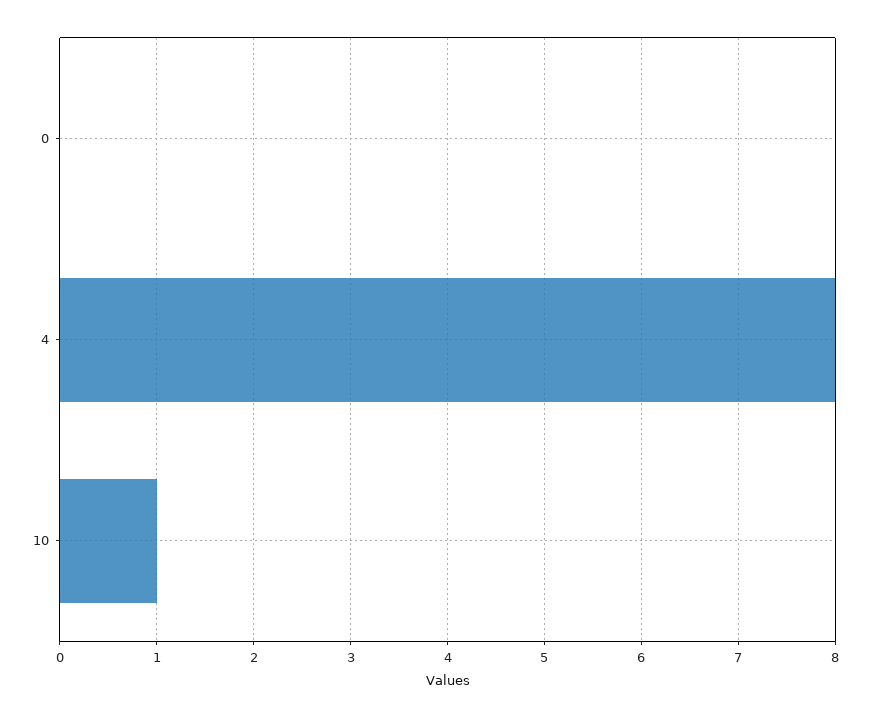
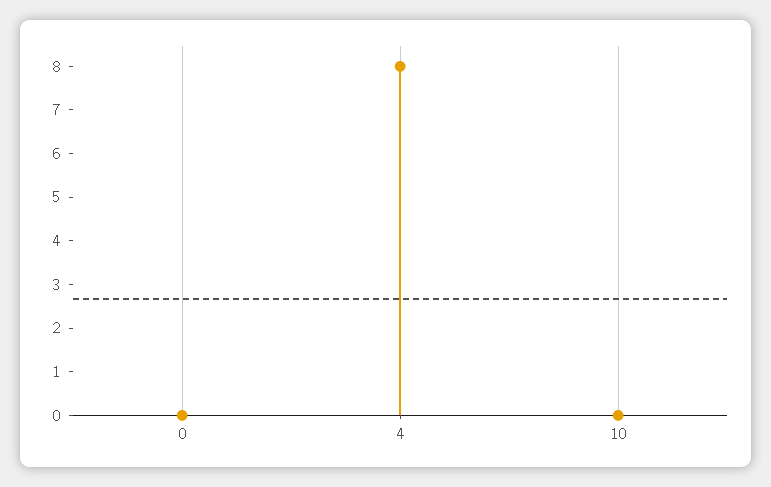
10: 1 -> 0

